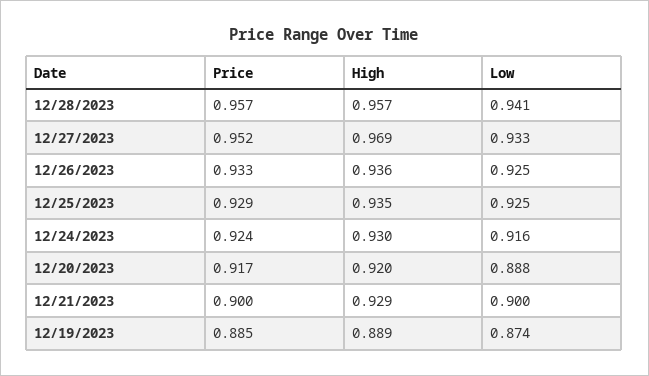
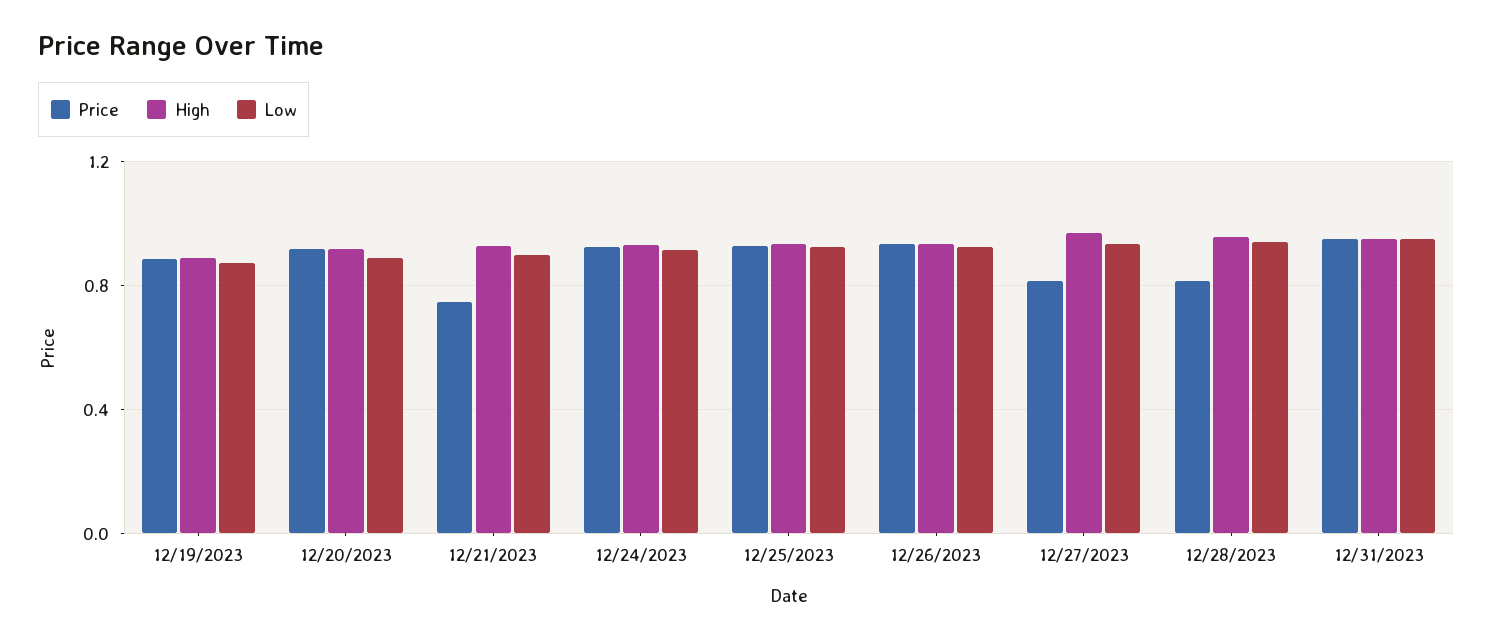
Price, 12/28/2023: 0.957 -> 0.8
Price, 12/27/2023: 0.952 -> 0.8
Price, 12/21/2023: 0.9 -> 0.75
Price, 12/31/2023: none -> 0.95
High, 12/31/2023: none -> 0.95
Low, 12/31/2023: none -> 0.95

